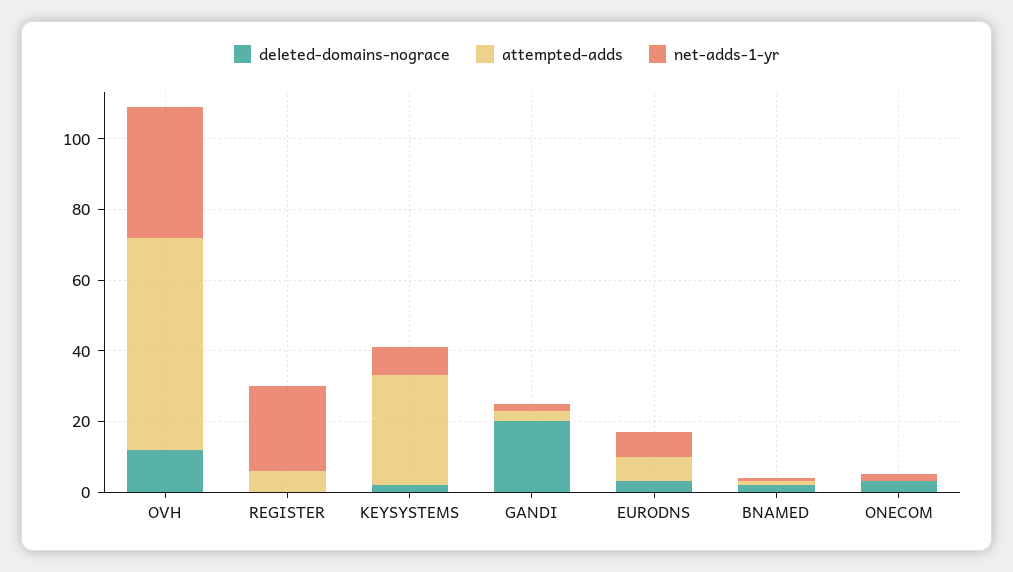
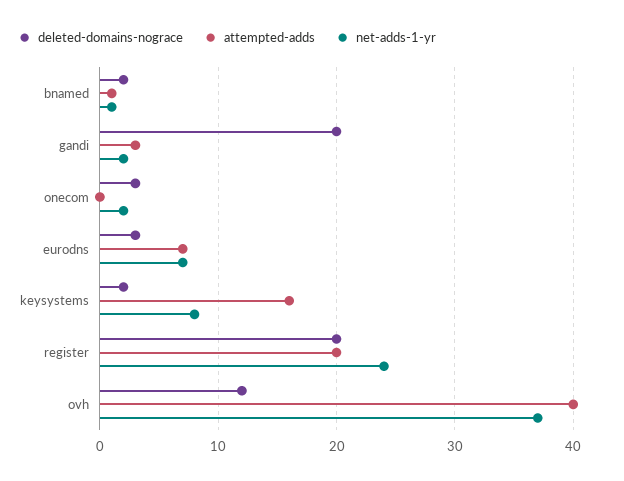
attempted-adds, OVH: 60 -> 40
deleted-domains-nograce, REGISTER: 0 -> 20
attempted-adds, REGISTER: 5 -> 20
attempted-adds, KEYSYSTEMS: 30 -> 16

